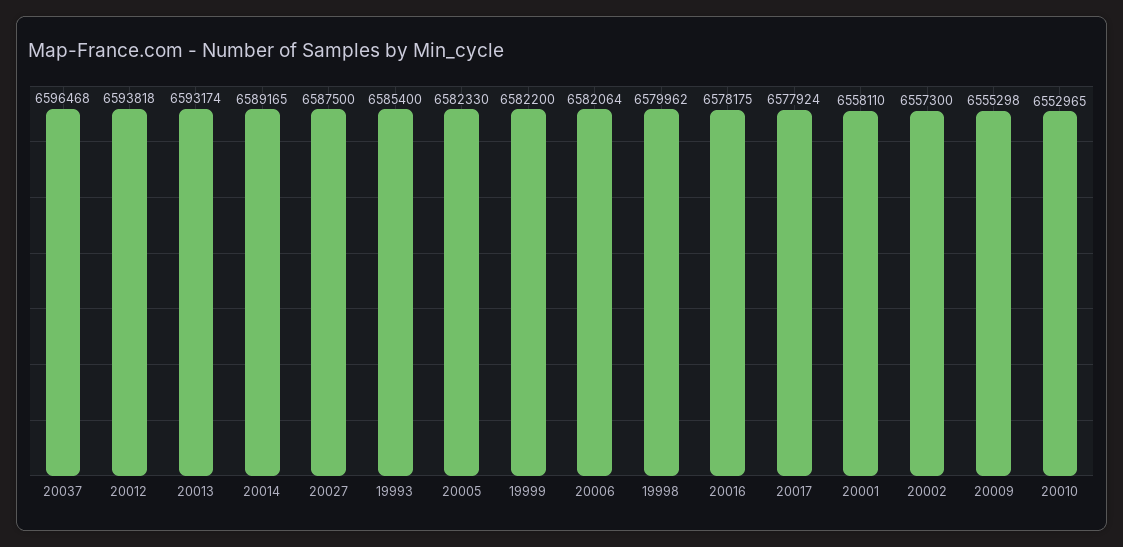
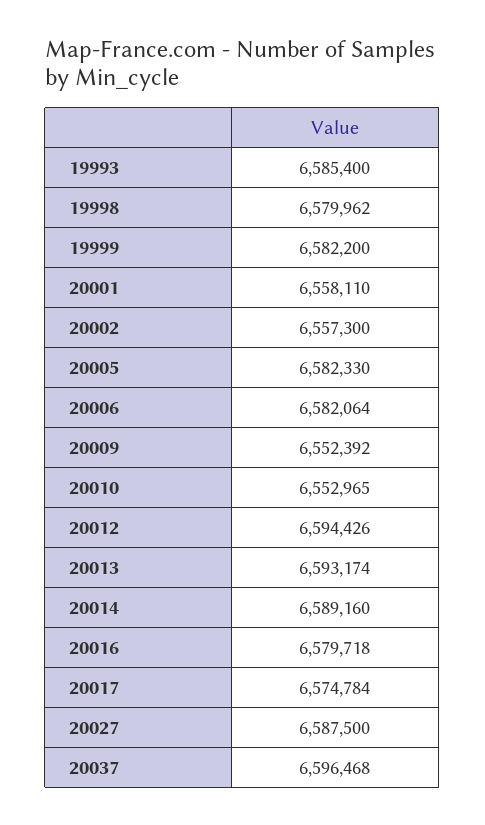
20012: 6593818 -> 6594426
20014: 6589165 -> 6589160
20016: 6578175 -> 6579718
20017: 6577924 -> 6574784
20009: 6555298 -> 6552392

